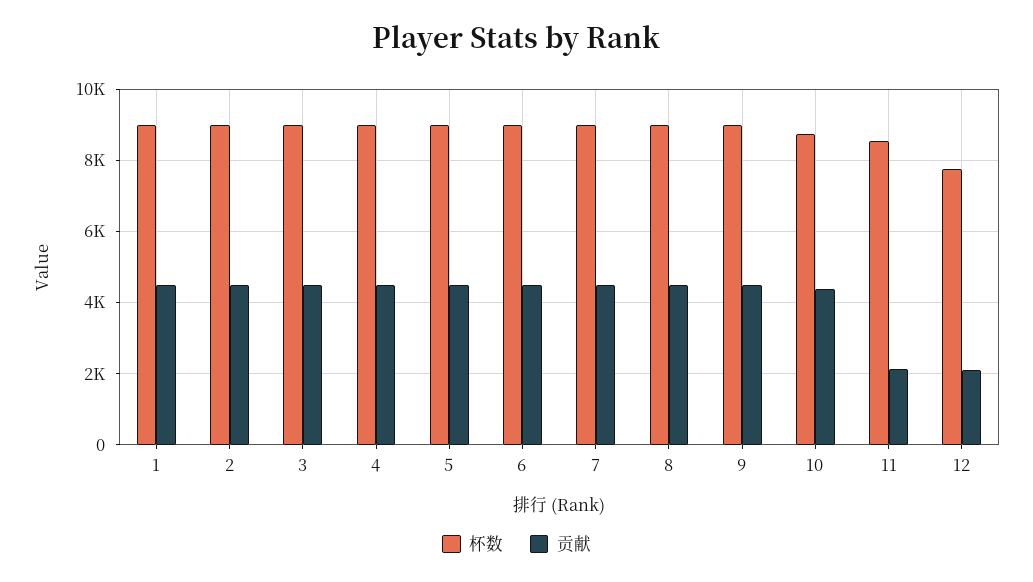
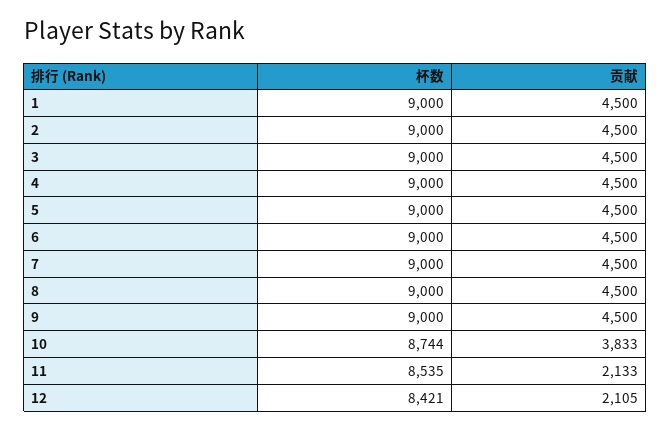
贡献, 10: 4400 -> 3833
杯数, 12: 7800 -> 8421

